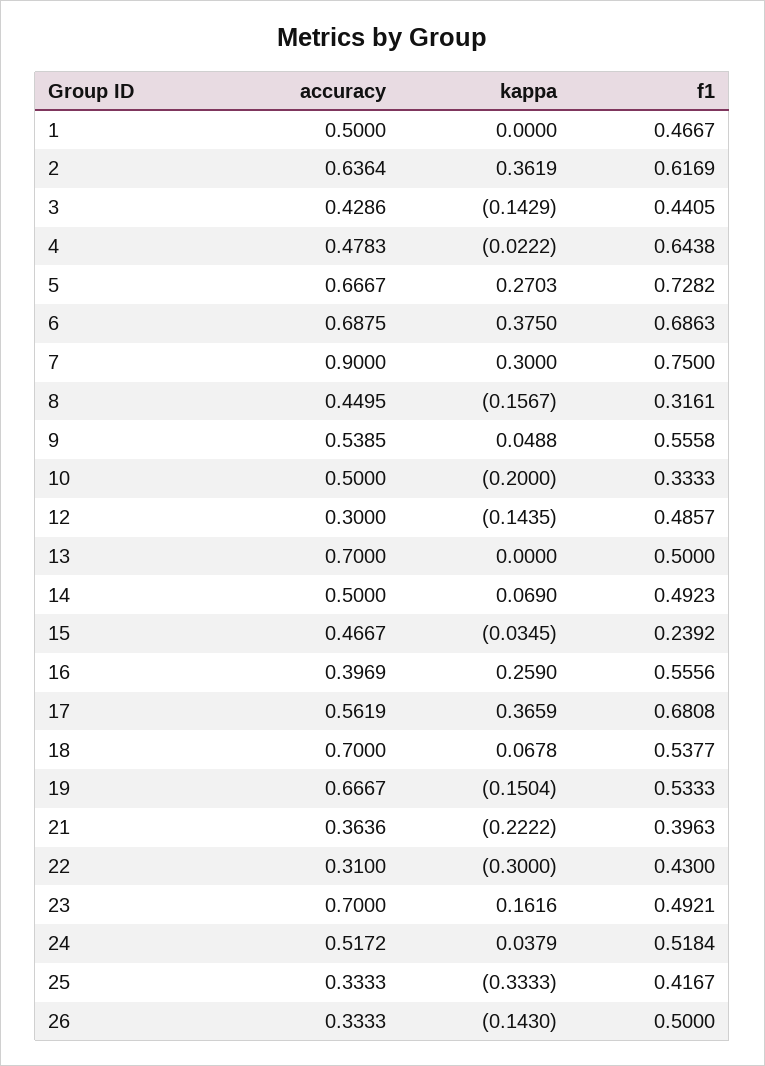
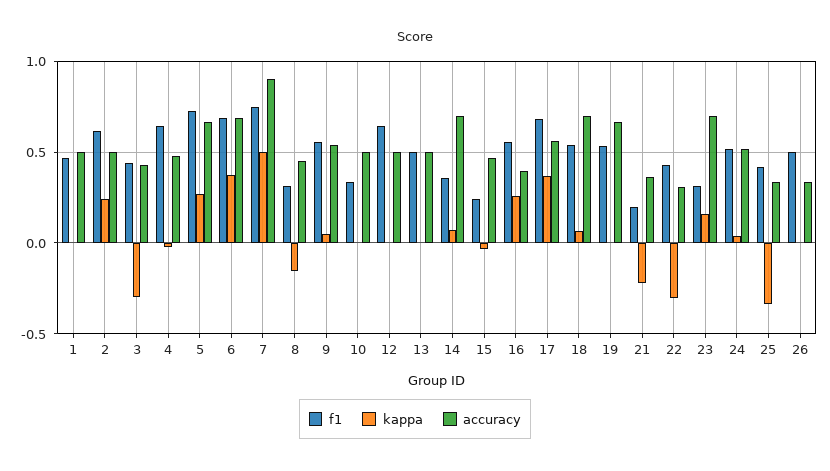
accuracy, 2: 0.6364 -> 0.5
kappa, 2: 0.3619 -> 0.25
kappa, 3: -0.1429 -> -0.3
kappa, 7: 0.3 -> 0.5
kappa, 10: -0.2 -> 0
accuracy, 12: 0.3 -> 0.5
kappa, 12: -0.1435 -> 0
f1, 12: 0.4857 -> 0.65
accuracy, 13: 0.7 -> 0.5
accuracy, 14: 0.5 -> 0.7
f1, 14: 0.4923 -> 0.35
kappa, 19: -0.1504 -> 0
f1, 21: 0.3963 -> 0.2
f1, 23: 0.4921 -> 0.3
kappa, 26: -0.143 -> 0

